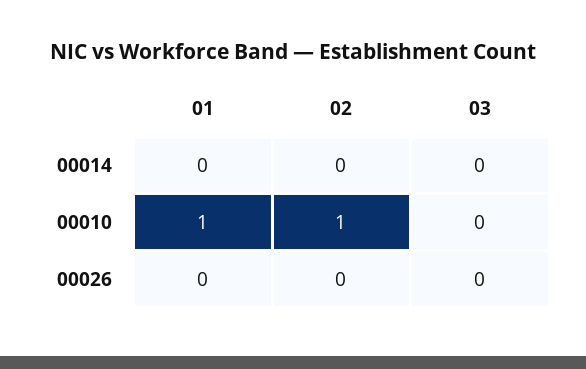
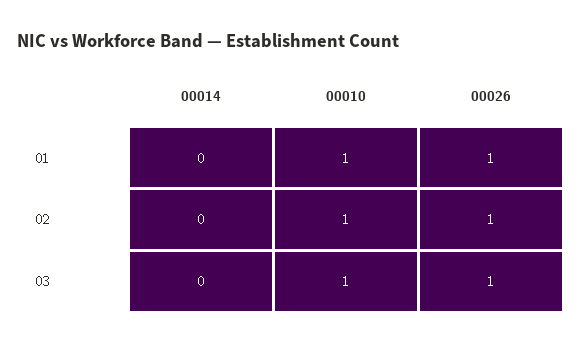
03, 00010: 0 -> 1
01, 00026: 0 -> 1
02, 00026: 0 -> 1
03, 00026: 0 -> 1

